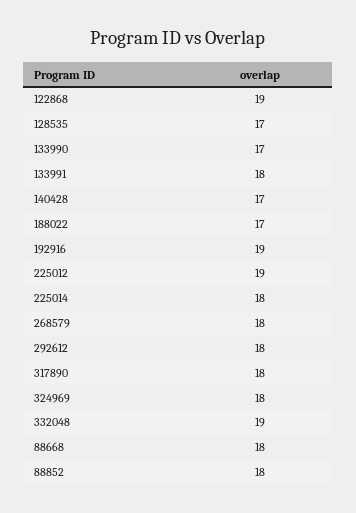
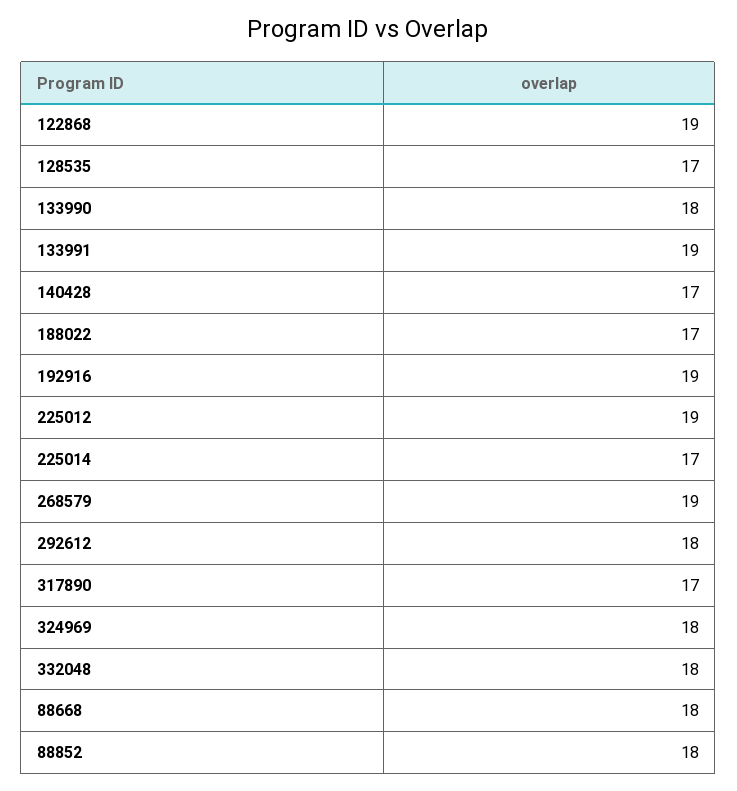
133990: 17 -> 18
133991: 18 -> 19
225014: 18 -> 17
268579: 18 -> 19
317890: 18 -> 17
332048: 19 -> 18

